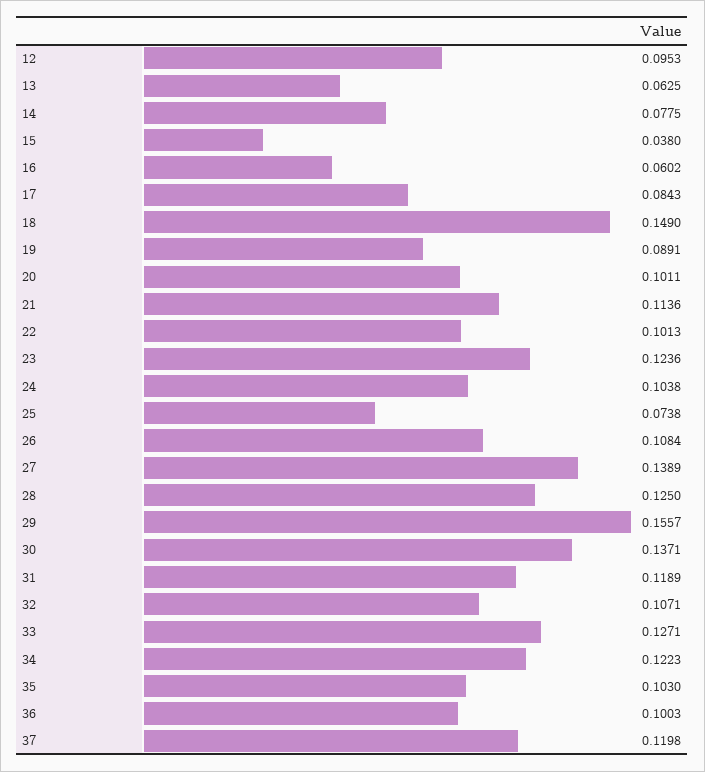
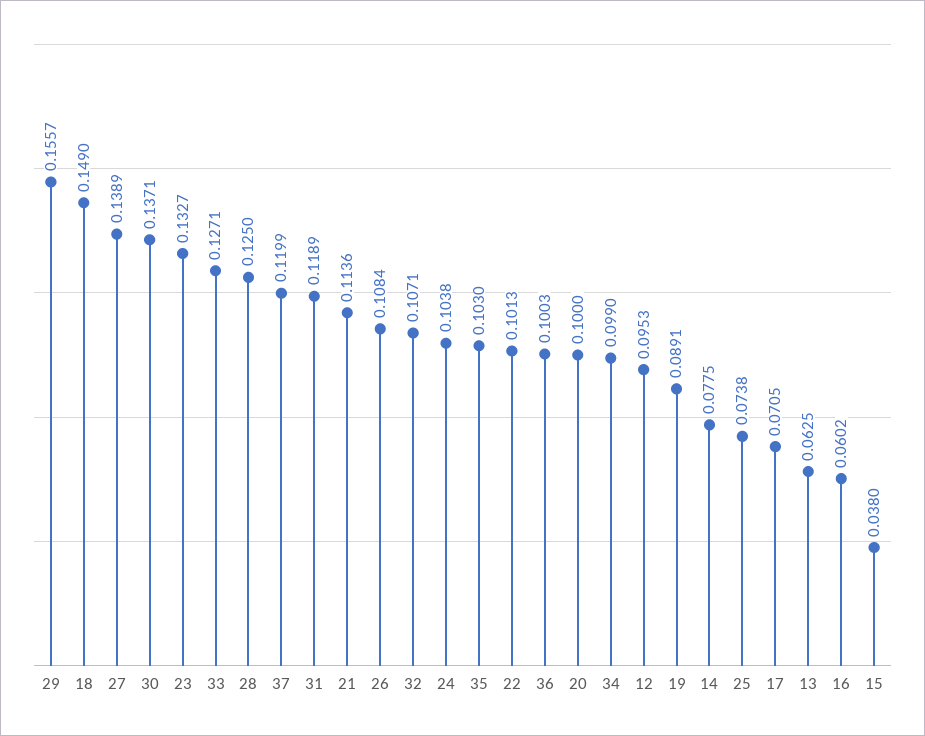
17: 0.0843 -> 0.0705
20: 0.1011 -> 0.1
23: 0.1236 -> 0.1327
34: 0.1223 -> 0.099
37: 0.1198 -> 0.1199

